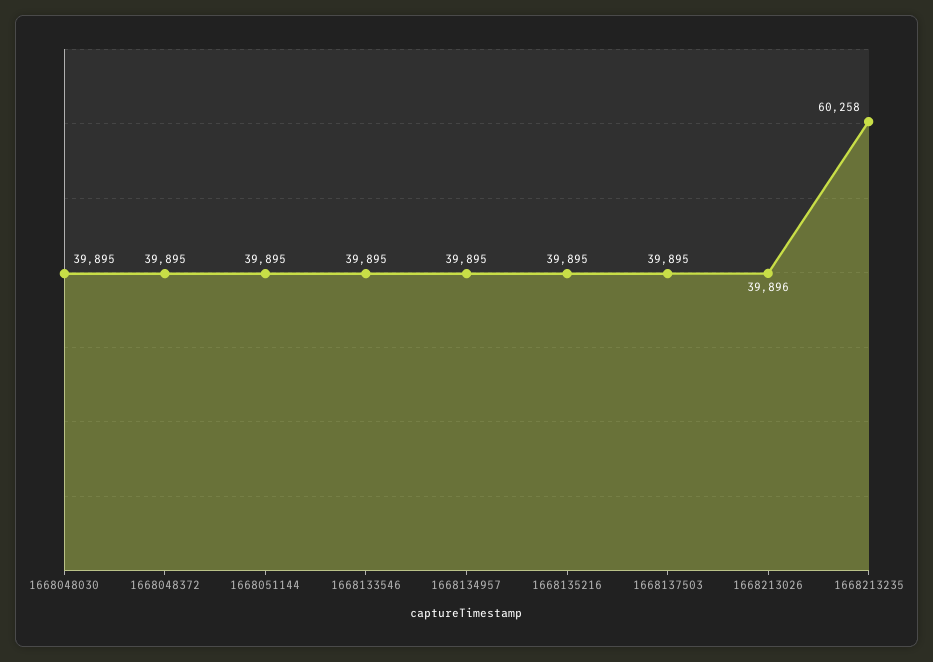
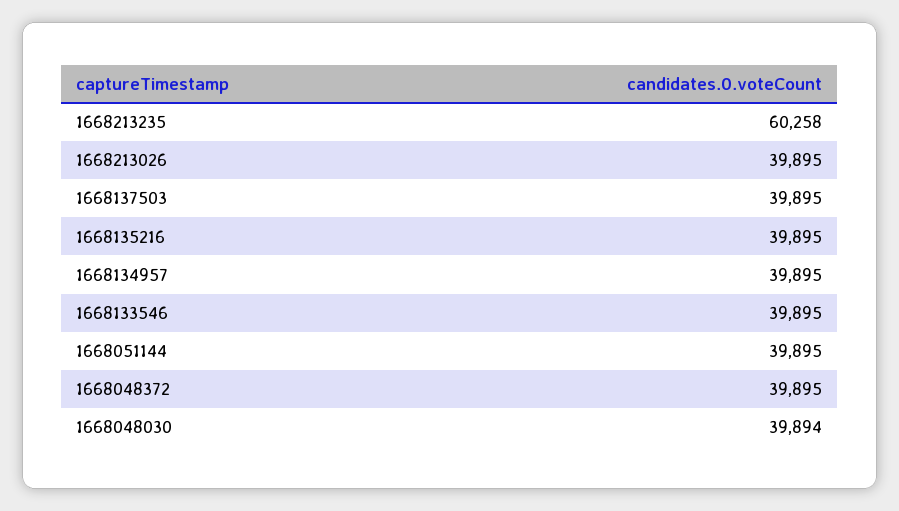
1668048030: 39895 -> 39894
1668213026: 39896 -> 39895

